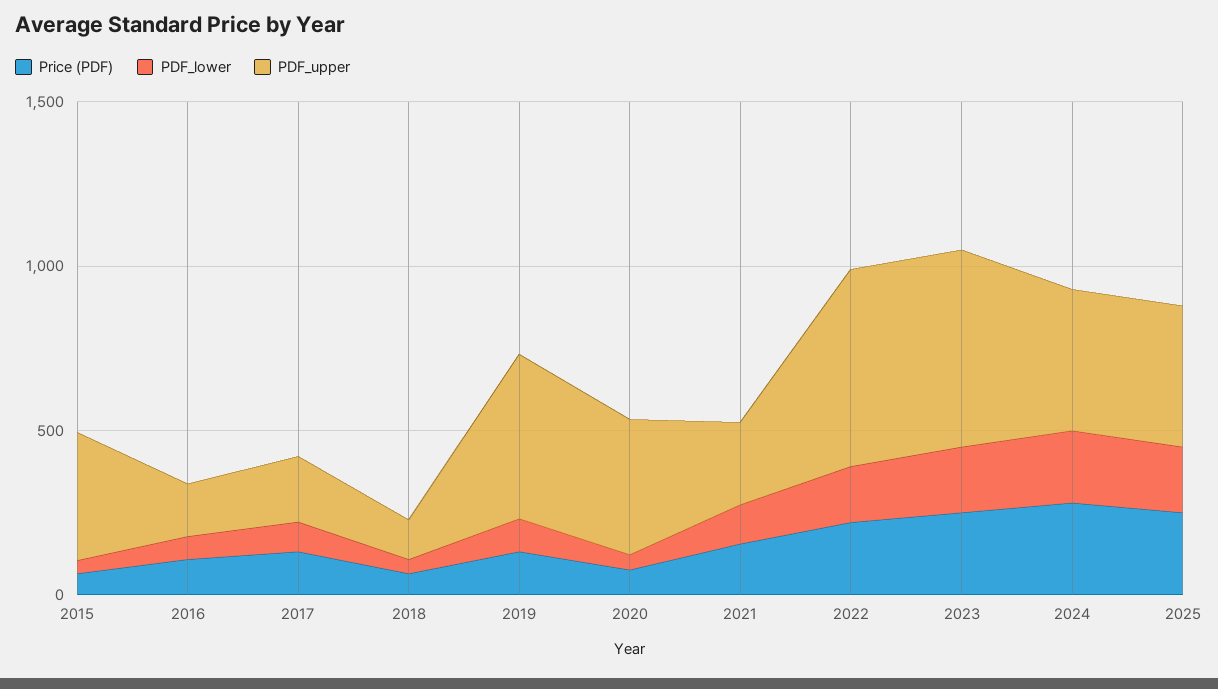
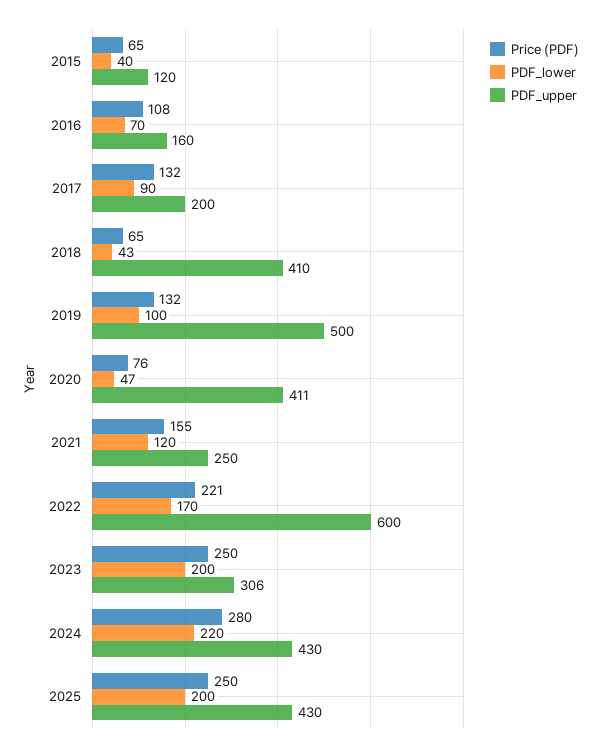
PDF_upper, 2015: 400 -> 120
PDF_upper, 2018: 100 -> 410
PDF_upper, 2023: 600 -> 306

